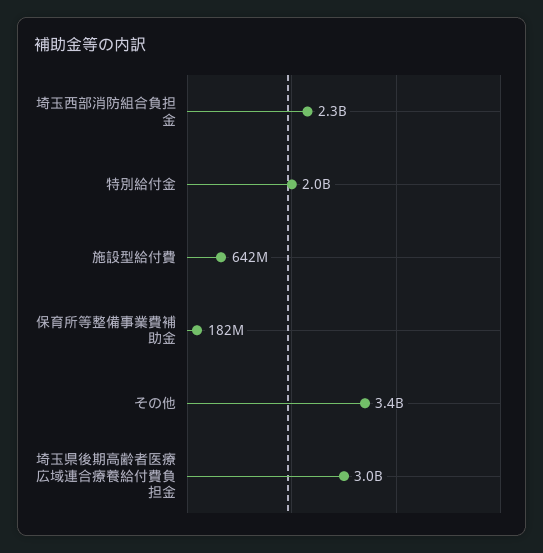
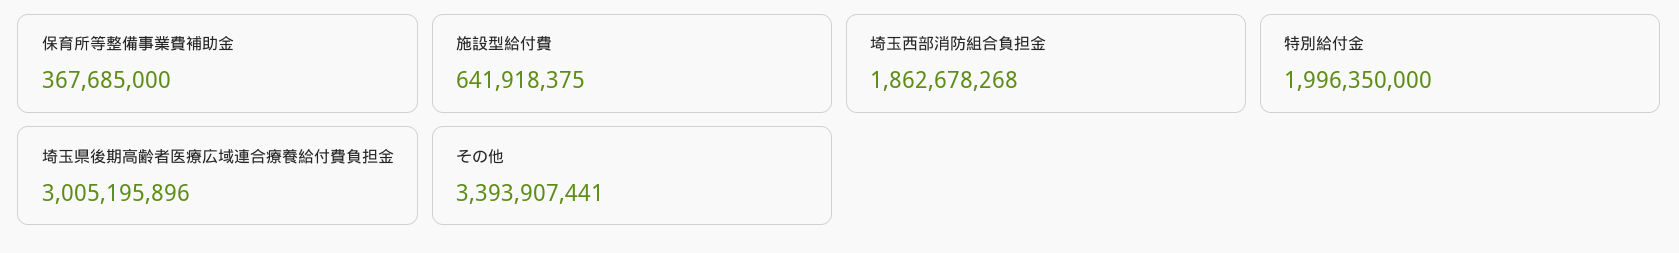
埼玉西部消防組合負担金: 2300000000 -> 1862678268
保育所等整備事業費補助金: 182000000 -> 367685000

